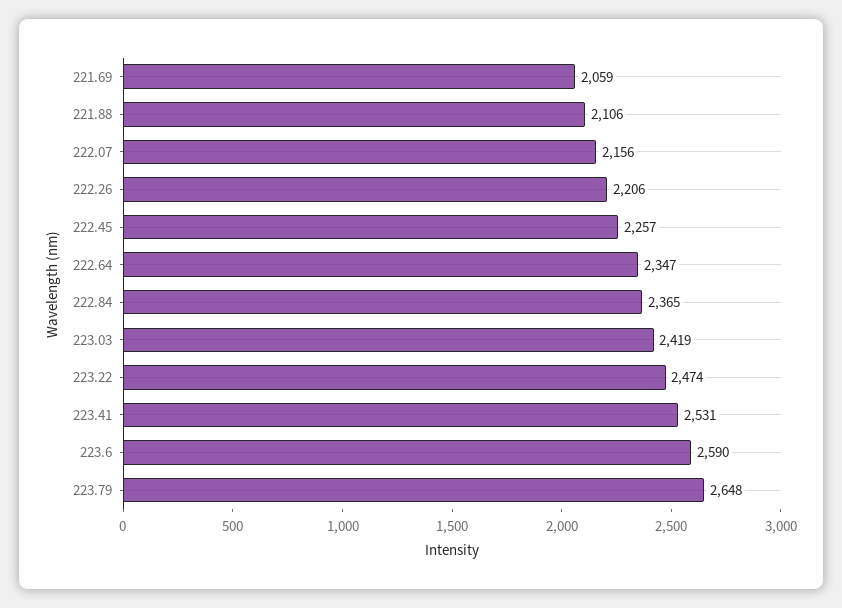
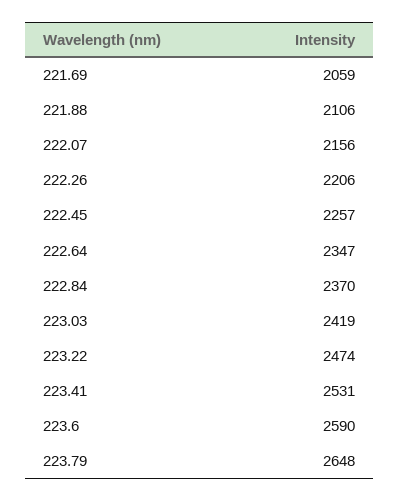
222.84: 2365 -> 2370

